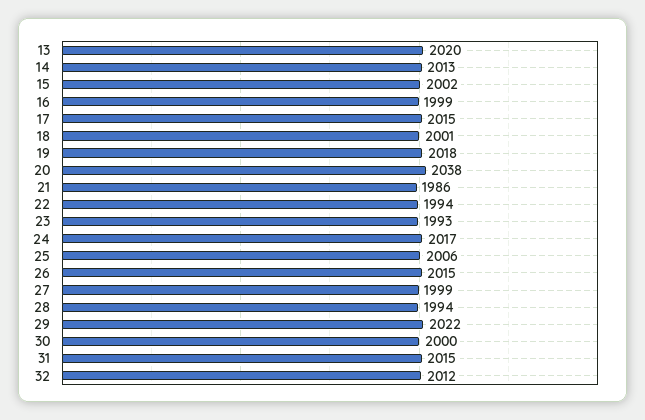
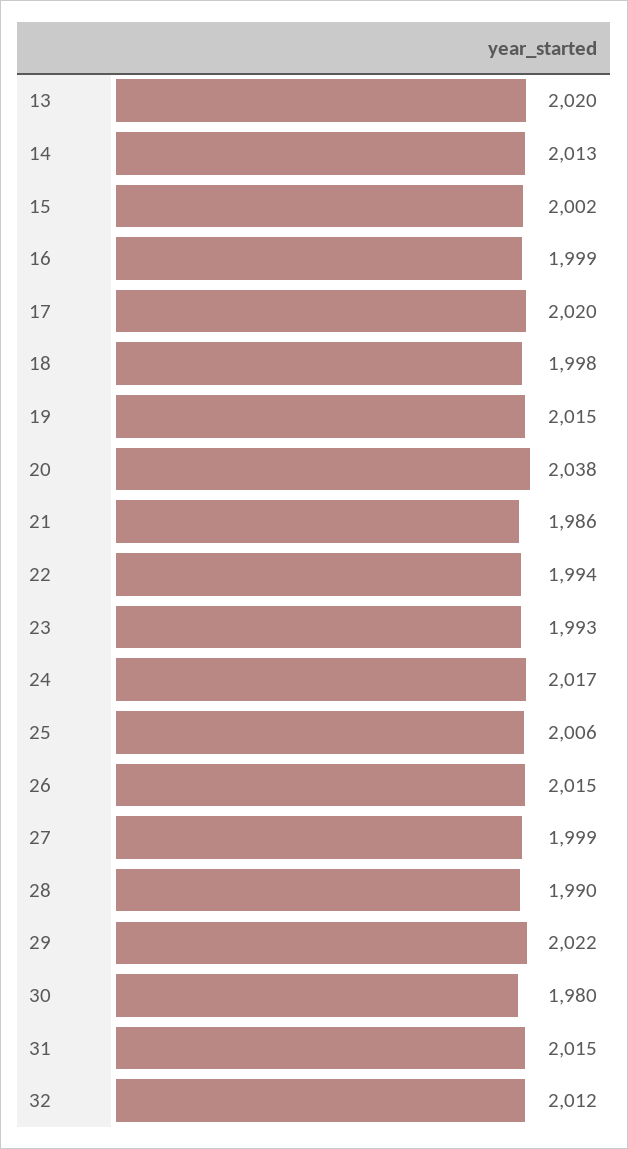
17: 2015 -> 2020
18: 2001 -> 1998
19: 2018 -> 2015
28: 1994 -> 1990
30: 2000 -> 1980

